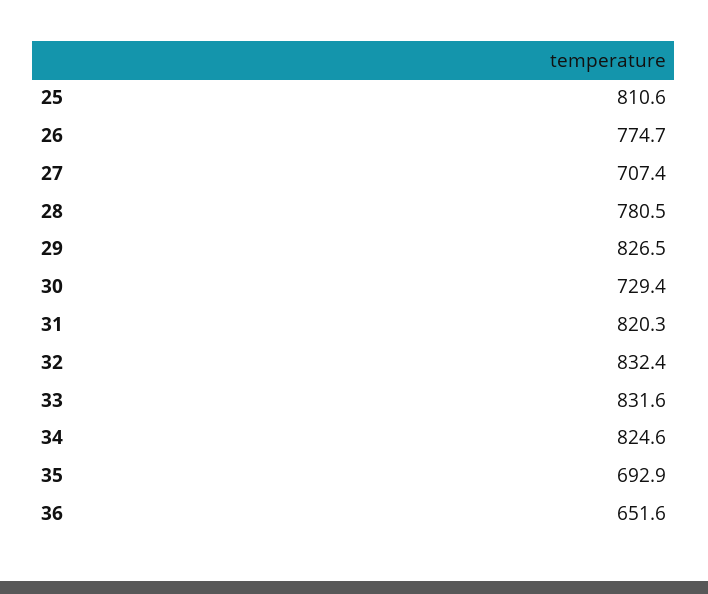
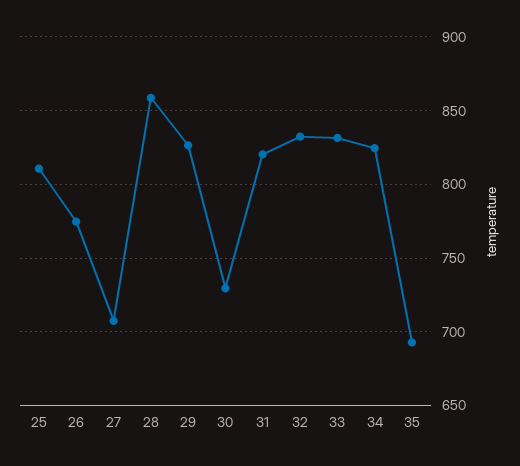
28: 780.5 -> 860
36: 651.6 -> none

